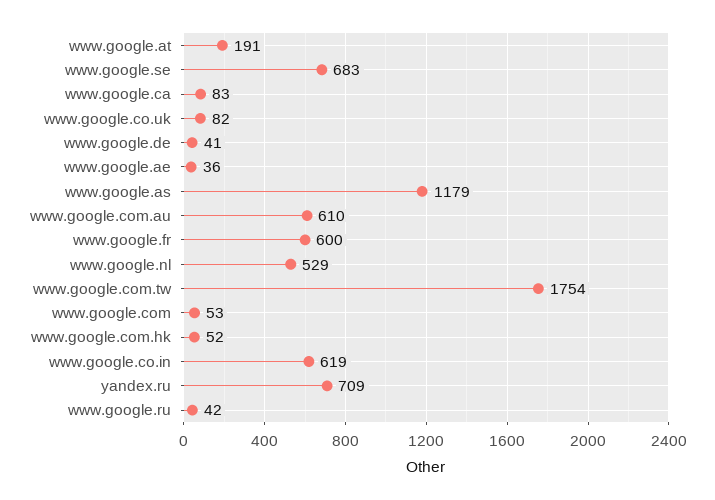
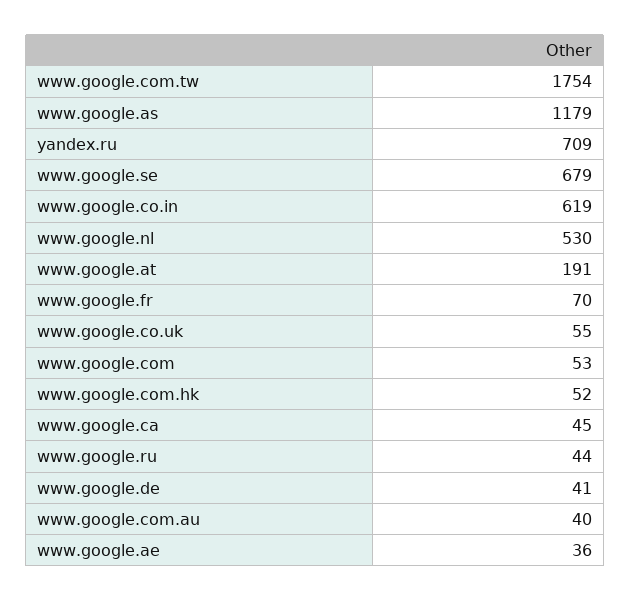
www.google.se: 683 -> 679
www.google.ca: 83 -> 45
www.google.co.uk: 82 -> 55
www.google.com.au: 610 -> 40
www.google.fr: 600 -> 70
www.google.nl: 529 -> 530
www.google.ru: 42 -> 44

